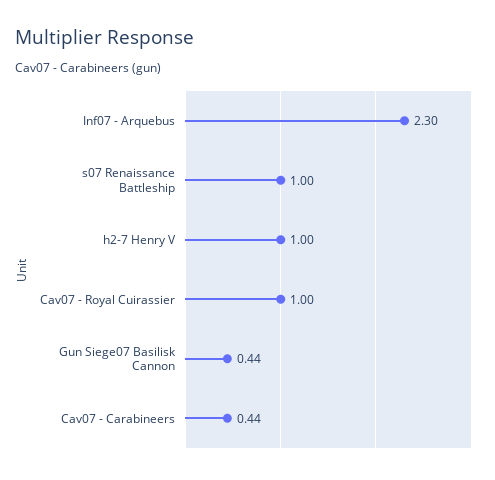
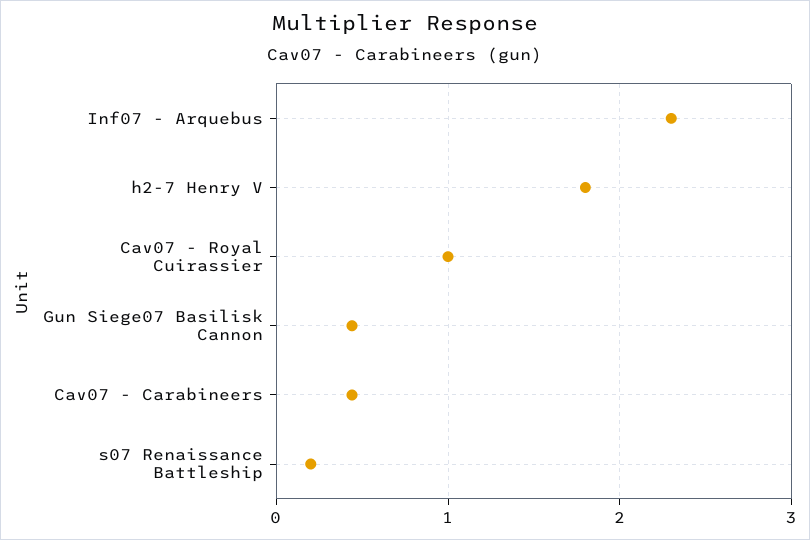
s07 Renaissance Battleship: 1 -> 0.2
h2-7 Henry V: 1 -> 1.8

